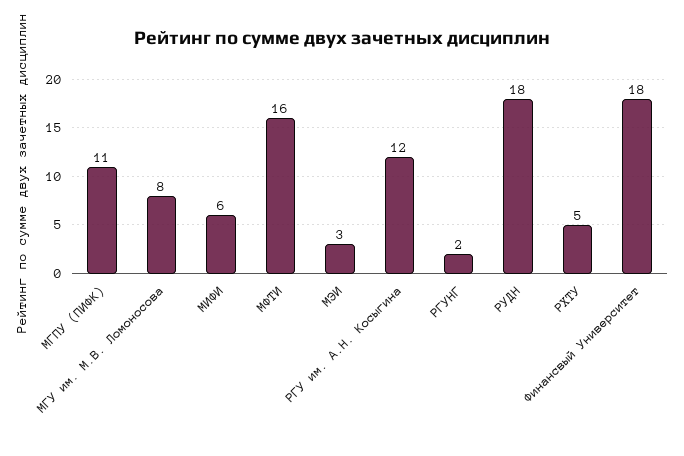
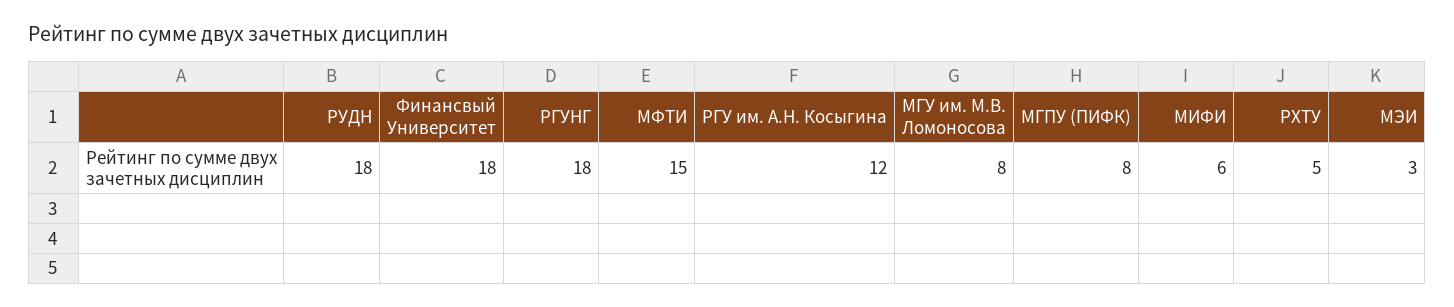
МГПУ (ПИФК): 11 -> 8
МФТИ: 16 -> 15
РГУНГ: 2 -> 18

